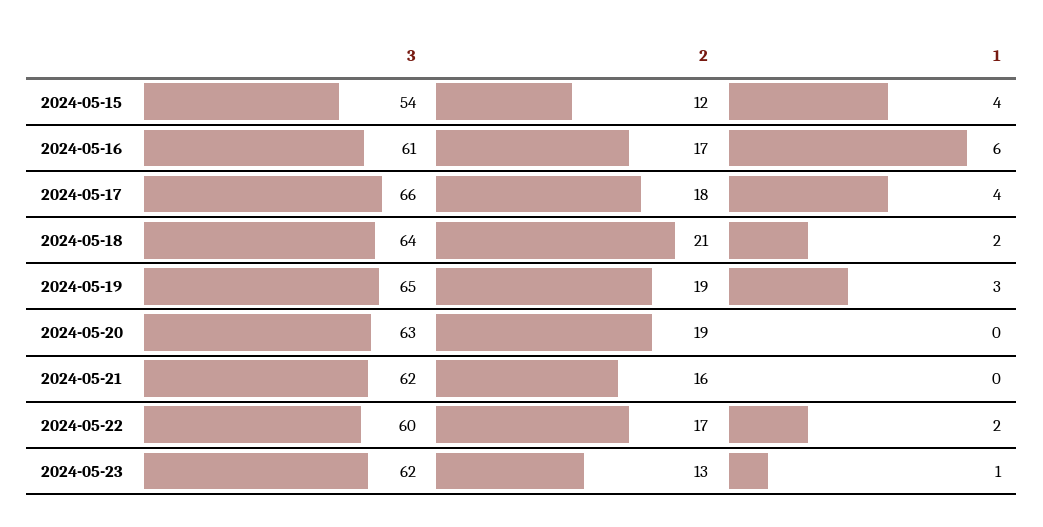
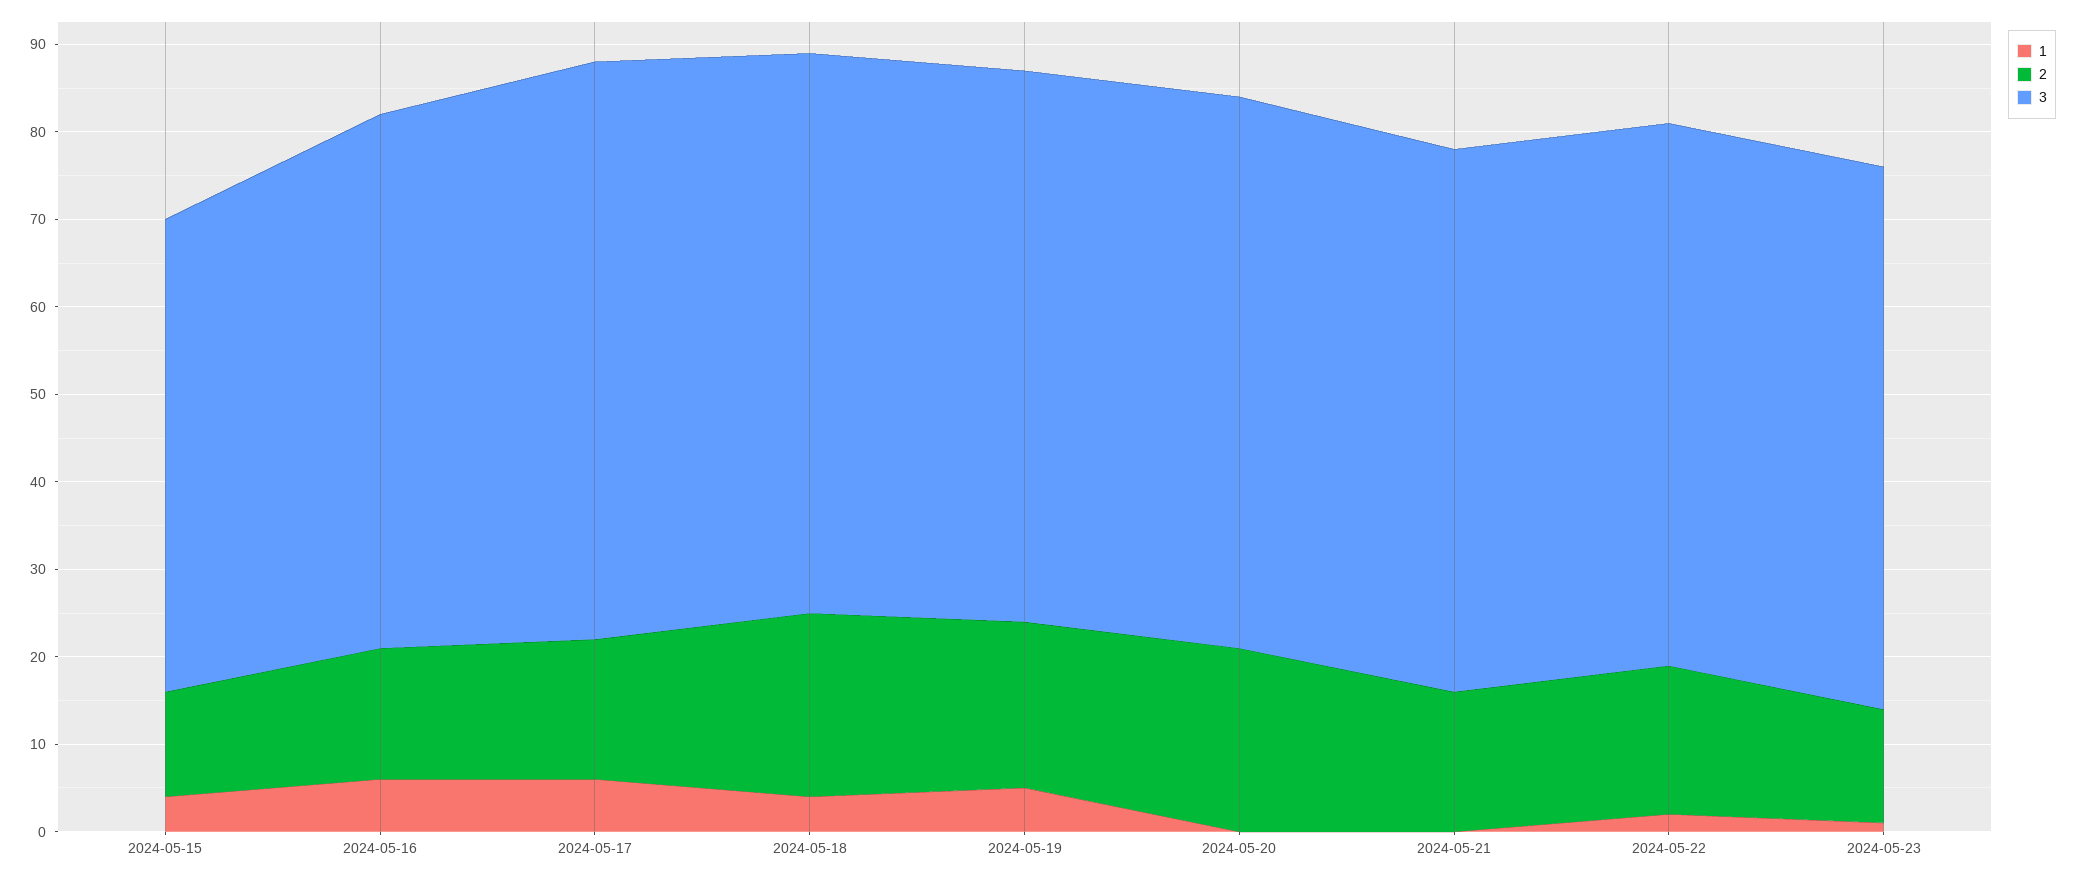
2, 2024-05-16: 17 -> 15
2, 2024-05-17: 18 -> 16
1, 2024-05-17: 4 -> 6
1, 2024-05-18: 2 -> 4
3, 2024-05-19: 65 -> 63
1, 2024-05-19: 3 -> 5
2, 2024-05-20: 19 -> 21
3, 2024-05-22: 60 -> 62

